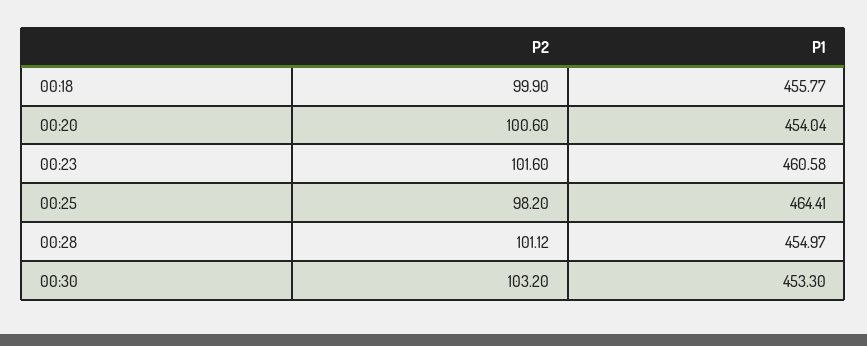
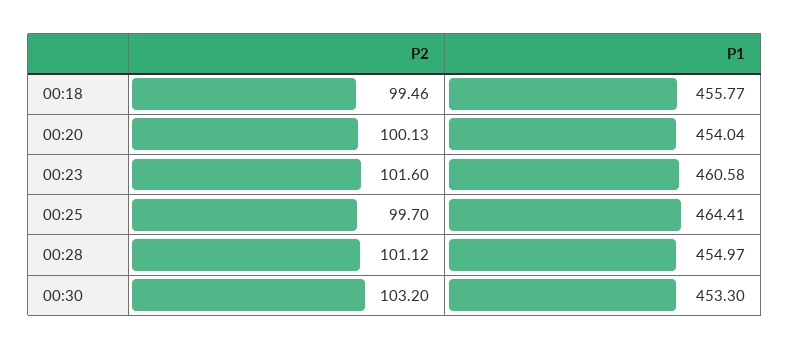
P2, 00:18: 99.9 -> 99.46
P2, 00:20: 100.6 -> 100.13
P2, 00:25: 98.2 -> 99.7

